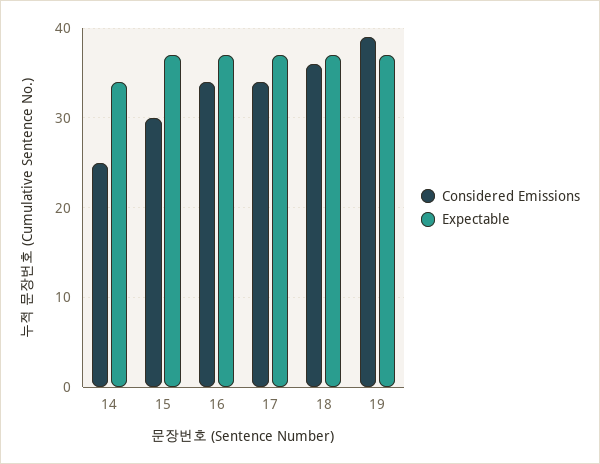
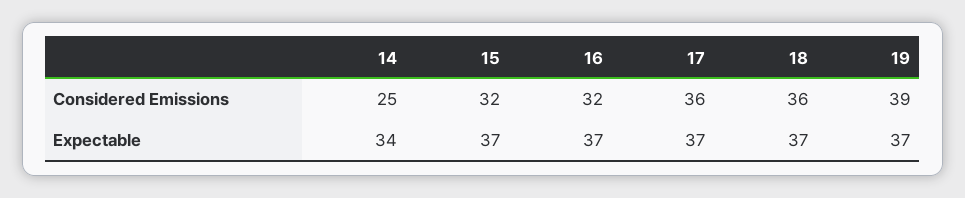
Considered Emissions, 15: 30 -> 32
Considered Emissions, 16: 34 -> 32
Considered Emissions, 17: 34 -> 36

